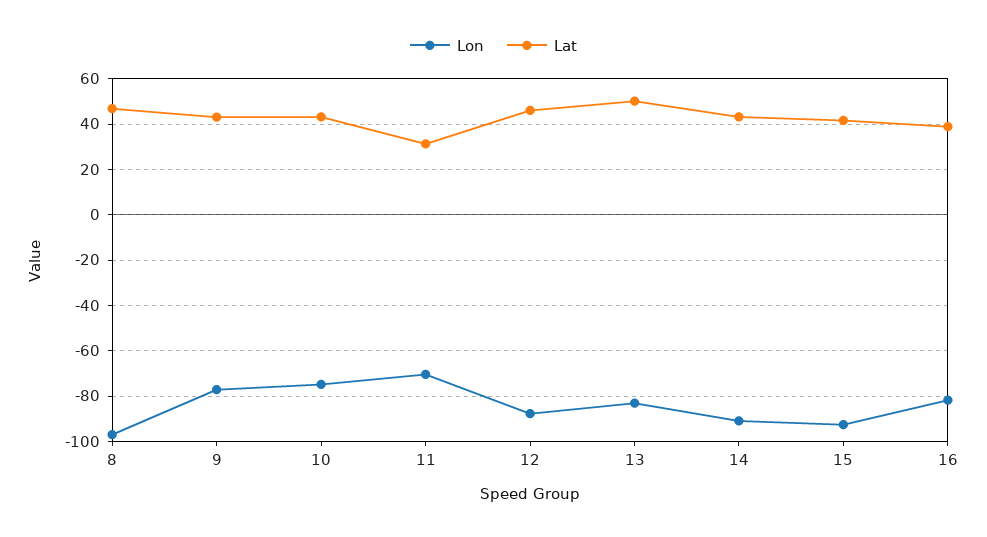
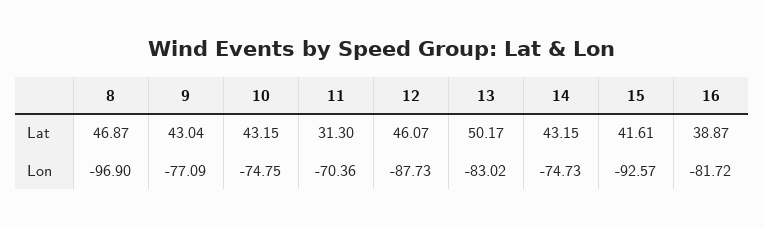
Lon, 14: -90 -> -74.73

